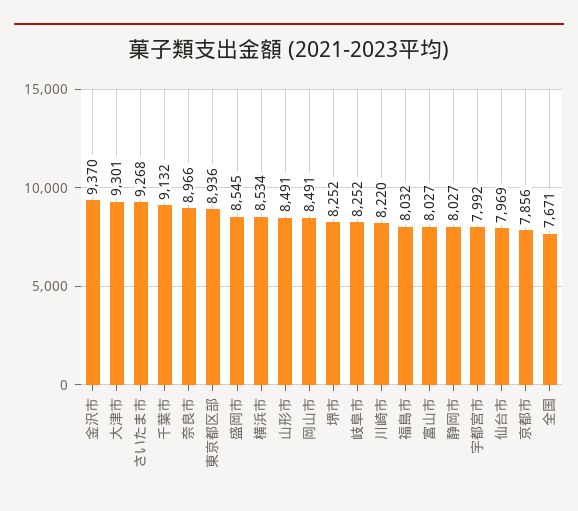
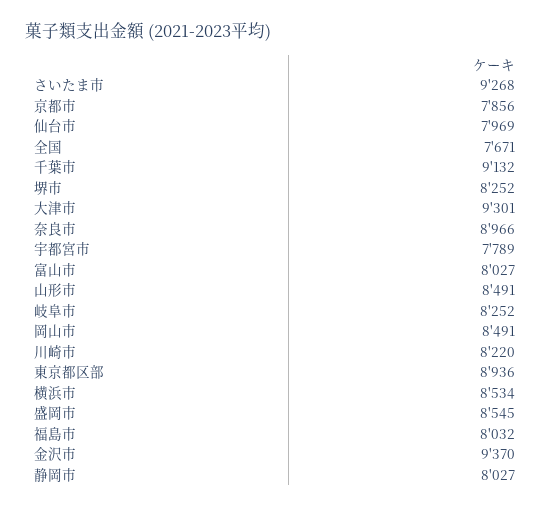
宇都宮市: 7992 -> 7789

